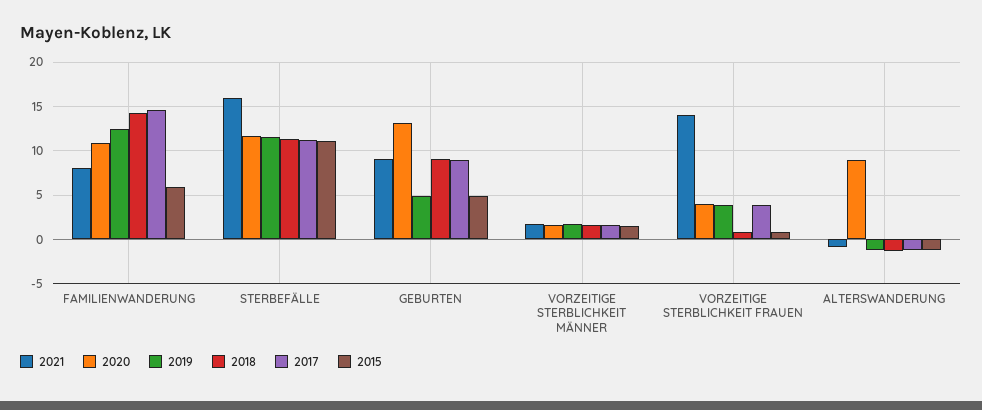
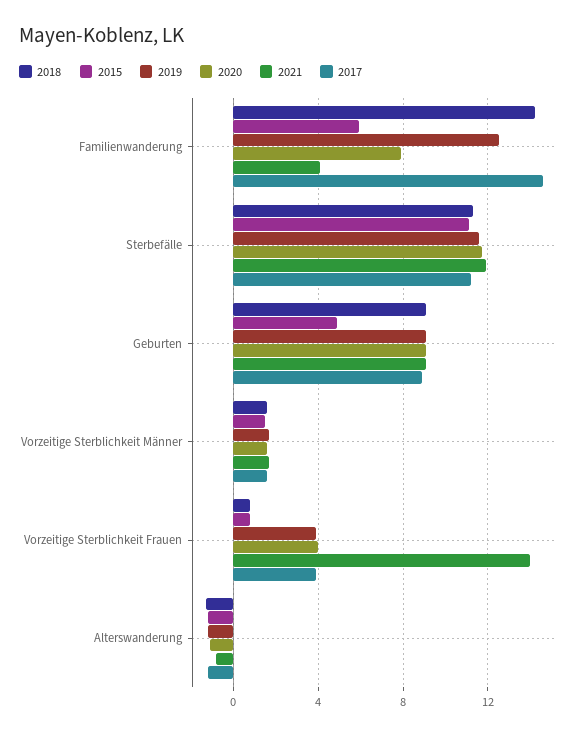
2021, FAMILIENWANDERUNG: 8 -> 4
2020, FAMILIENWANDERUNG: 11 -> 8
2021, STERBEFÄLLE: 16 -> 12
2020, GEBURTEN: 13 -> 9
2019, GEBURTEN: 5 -> 9
2020, ALTERSWANDERUNG: 9 -> -1

